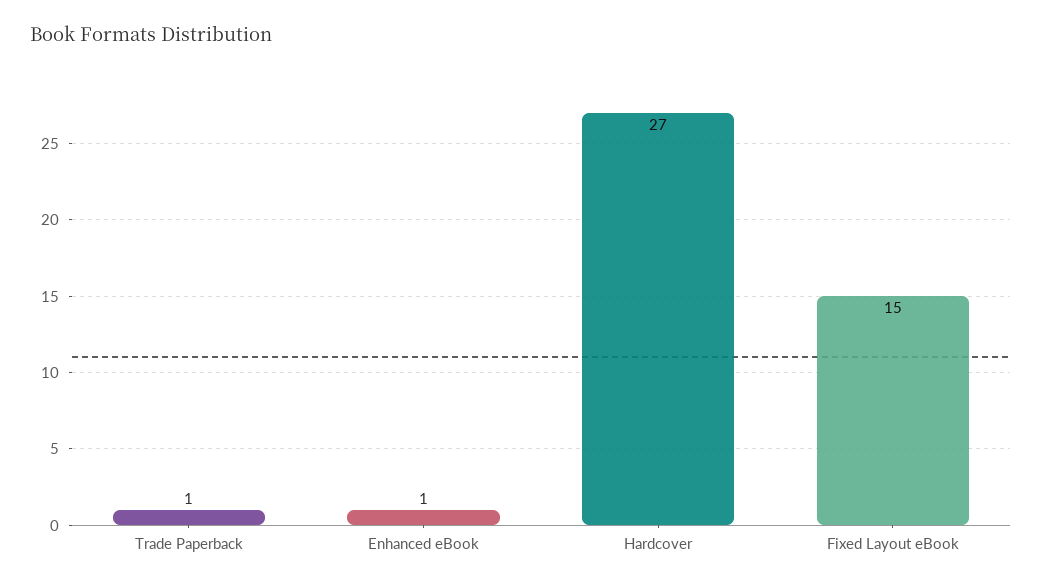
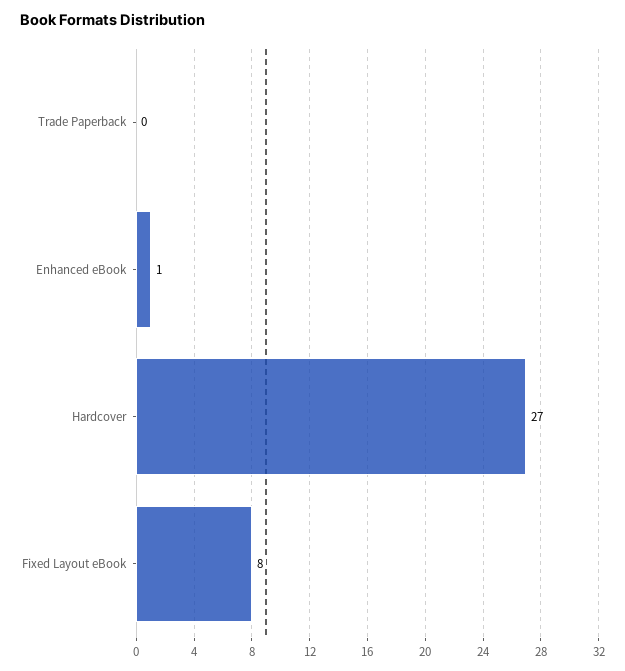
Trade Paperback: 1 -> 0
Fixed Layout eBook: 15 -> 8

